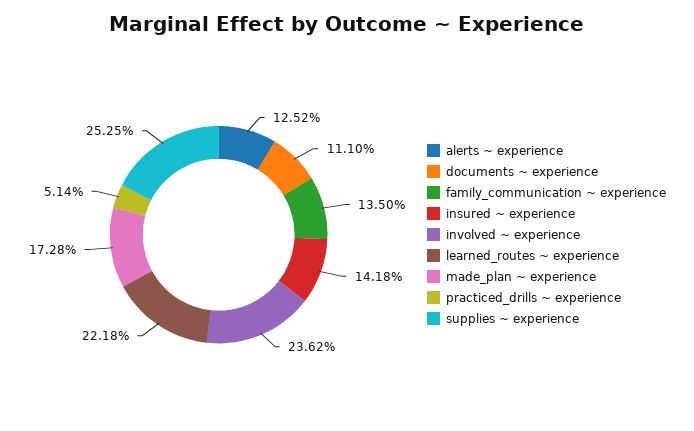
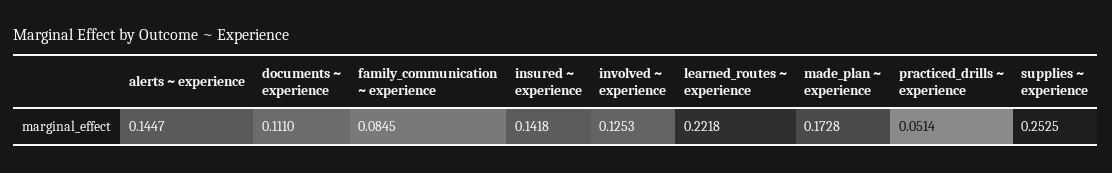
alerts ~ experience: 0.1252 -> 0.1447
family_communication ~ experience: 0.135 -> 0.0845
involved ~ experience: 0.2362 -> 0.1253

